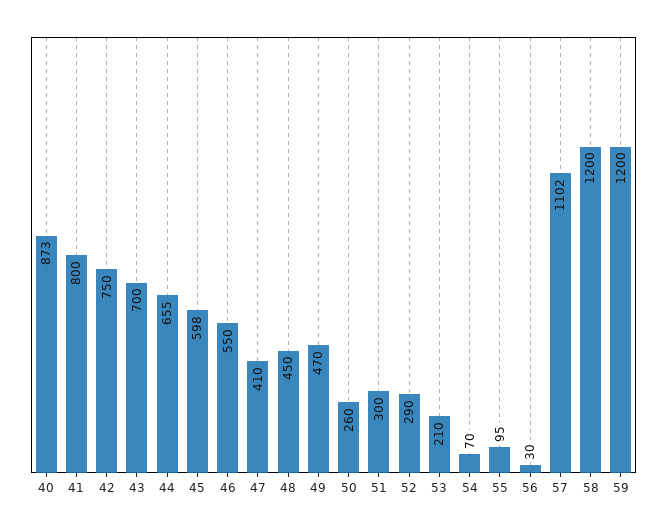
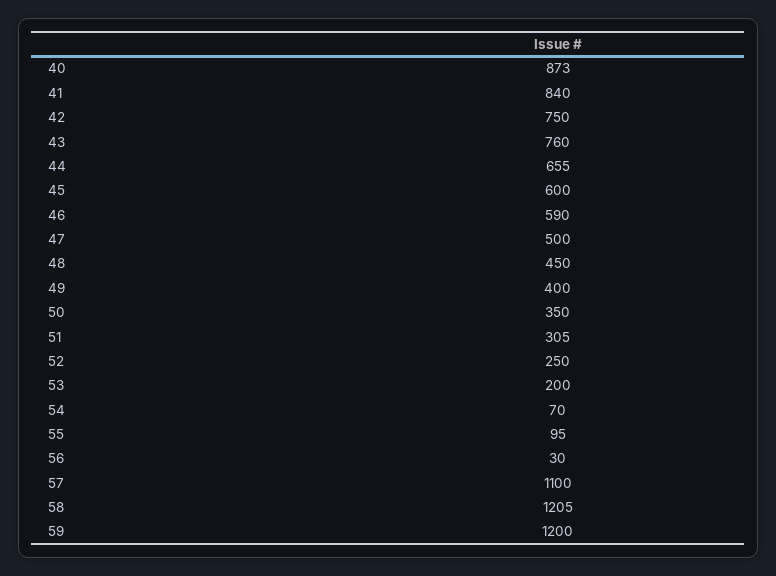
41: 800 -> 840
43: 700 -> 760
45: 598 -> 600
46: 550 -> 590
47: 410 -> 500
49: 470 -> 400
50: 260 -> 350
51: 300 -> 305
52: 290 -> 250
53: 210 -> 200
57: 1102 -> 1100
58: 1200 -> 1205

